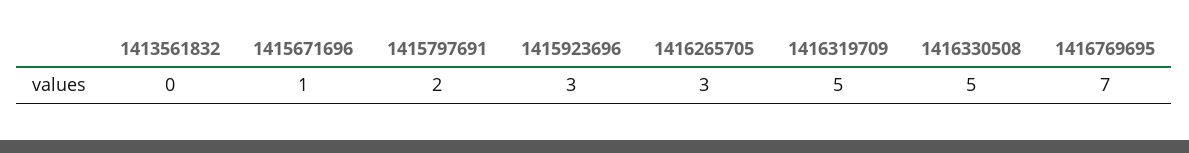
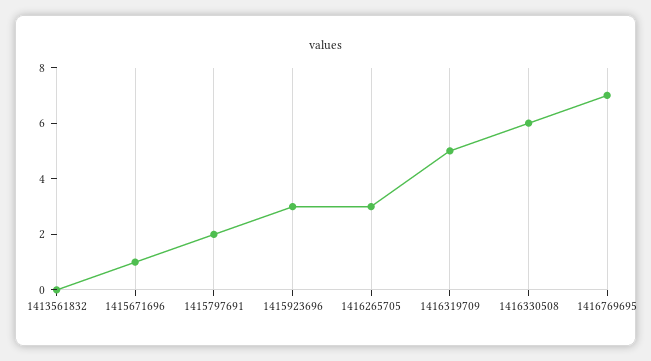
1416330508: 5 -> 6

